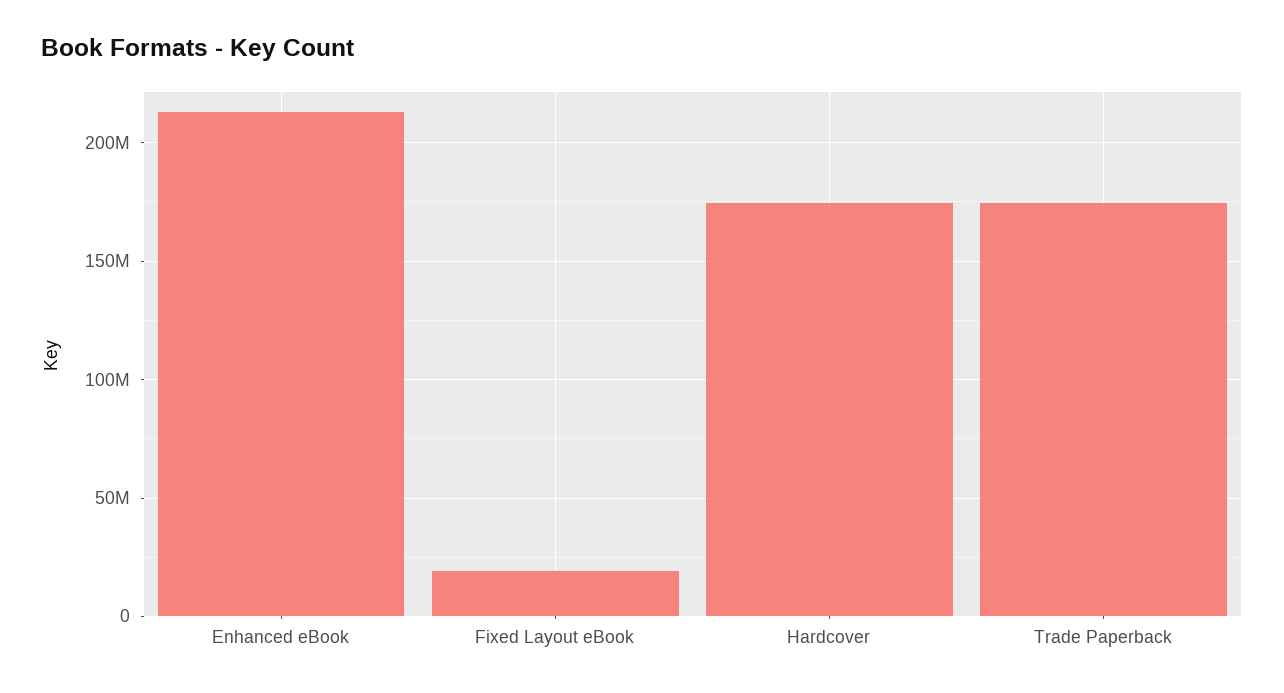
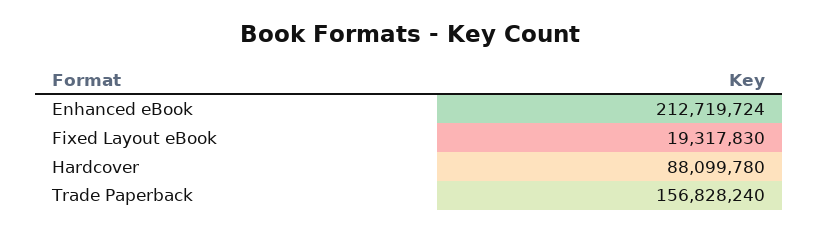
Hardcover: 175000000 -> 88099780
Trade Paperback: 175000000 -> 156828240

